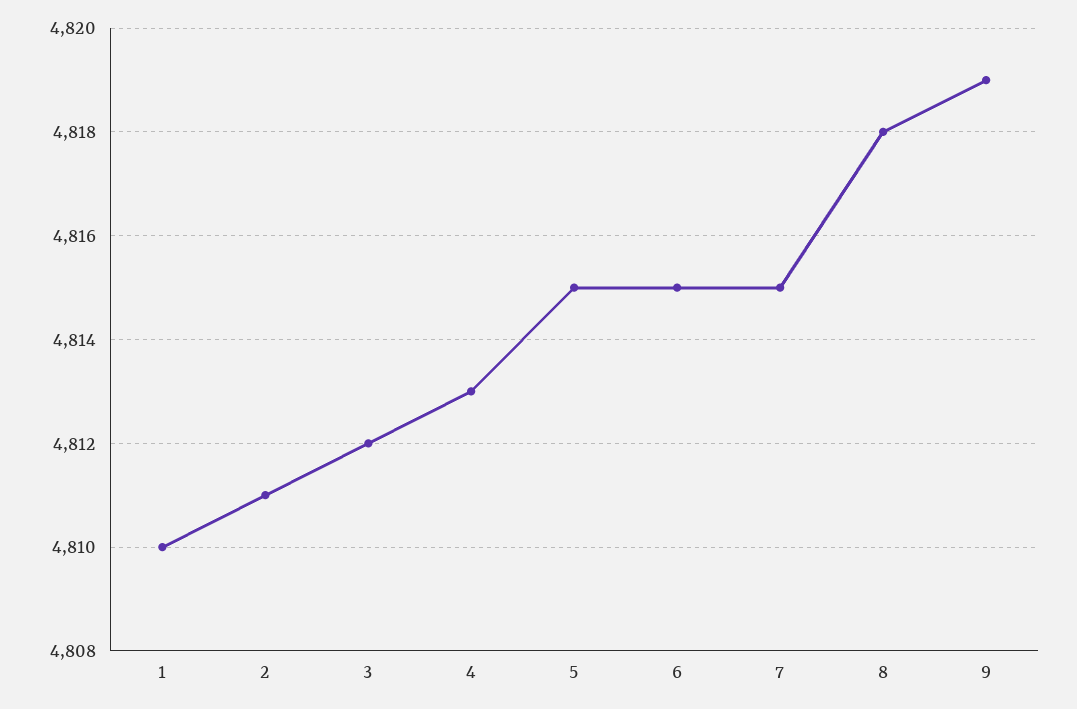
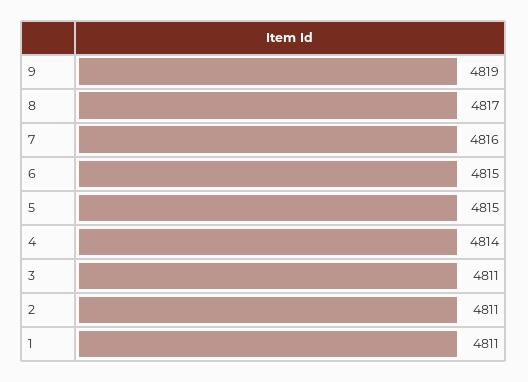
1: 4810 -> 4811
3: 4812 -> 4811
4: 4813 -> 4814
7: 4815 -> 4816
8: 4818 -> 4817

